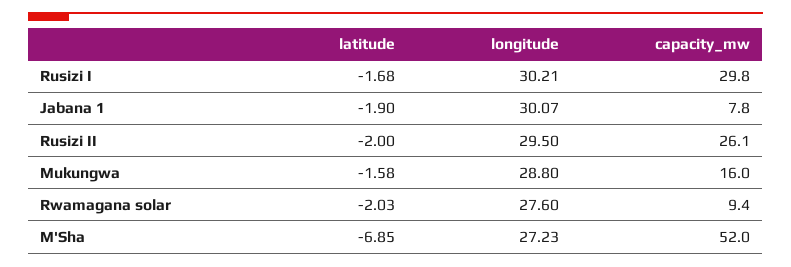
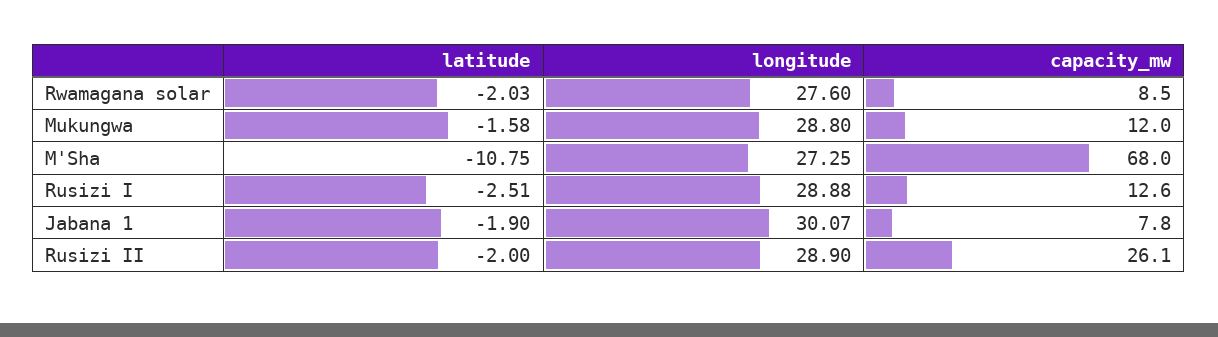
latitude, Rusizi I: -1.68 -> -2.51
longitude, Rusizi I: 30.21 -> 28.88
capacity_mw, Rusizi I: 29.8 -> 12.6
longitude, Rusizi II: 29.5 -> 28.9
capacity_mw, Mukungwa: 16 -> 12
capacity_mw, Rwamagana solar: 9.4 -> 8.5
latitude, M'Sha: -6.85 -> -10.75
longitude, M'Sha: 27.23 -> 27.25
capacity_mw, M'Sha: 52 -> 68

